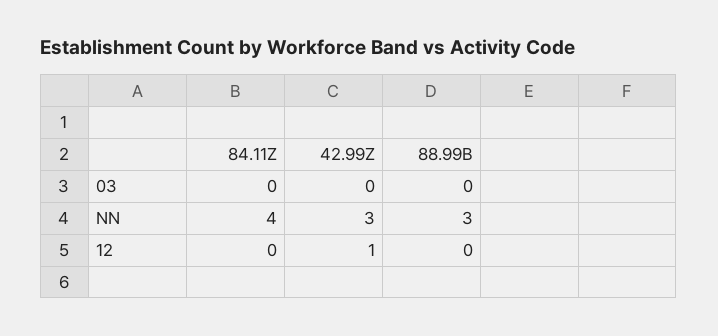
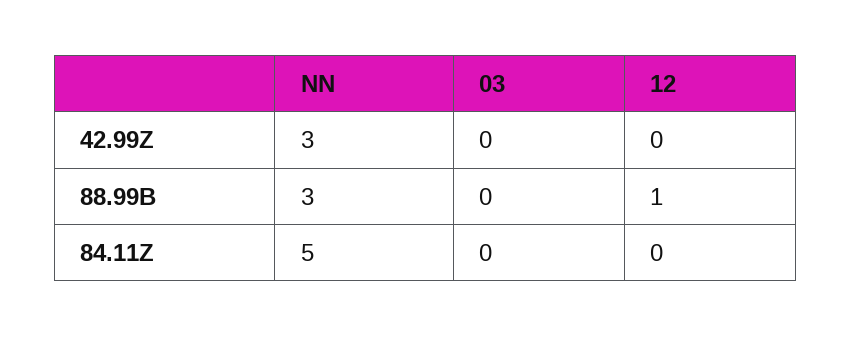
84.11Z, NN: 4 -> 5
42.99Z, 12: 1 -> 0
88.99B, 12: 0 -> 1

